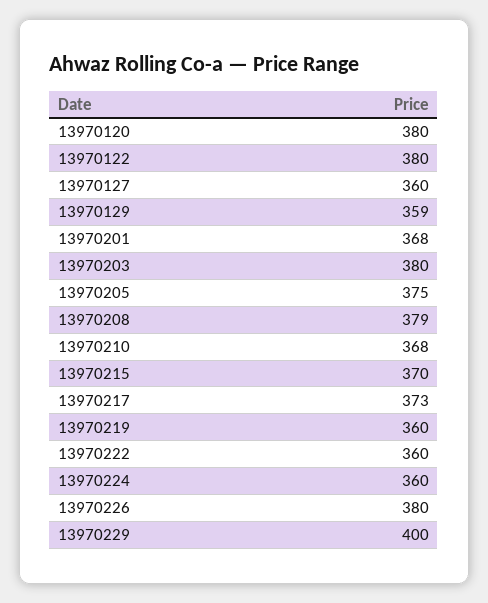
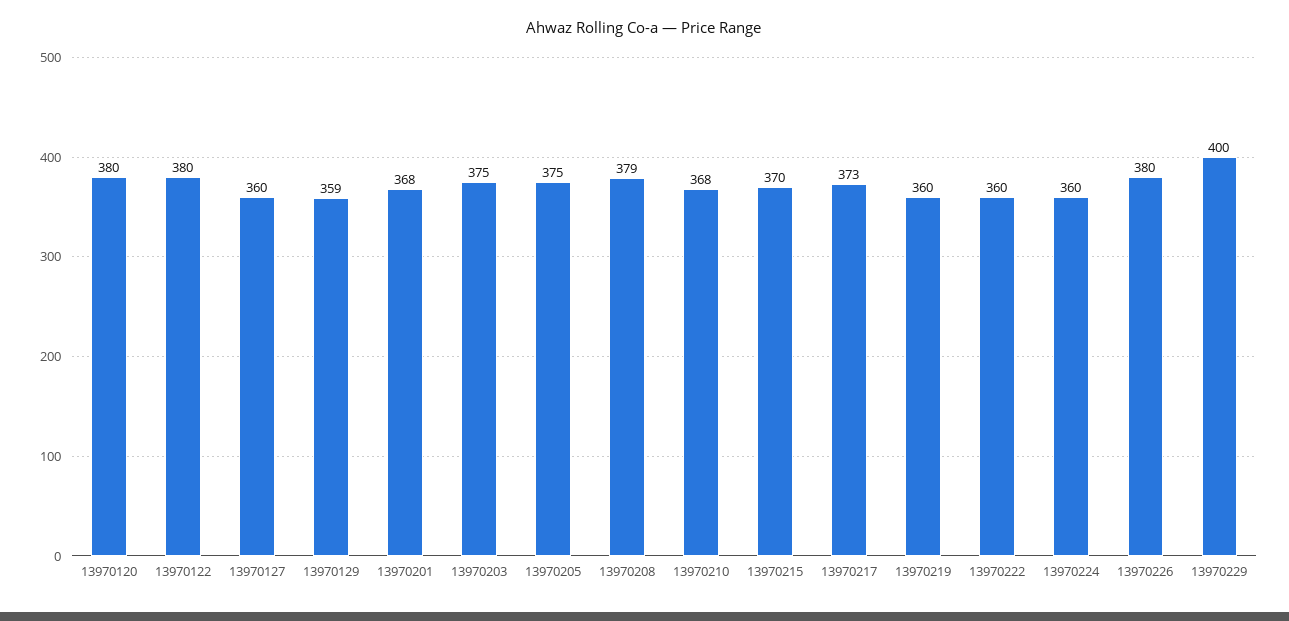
13970203: 380 -> 375

